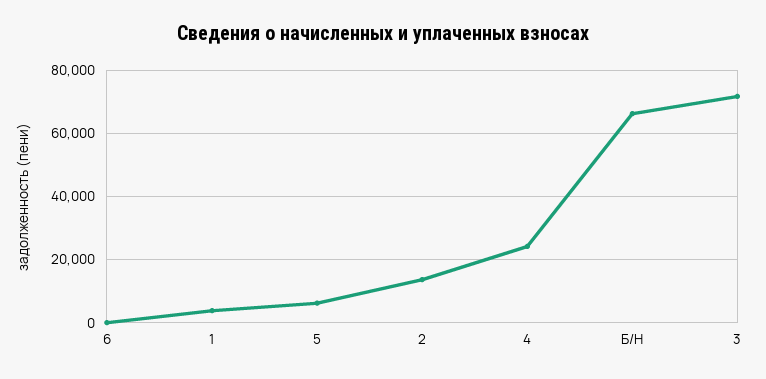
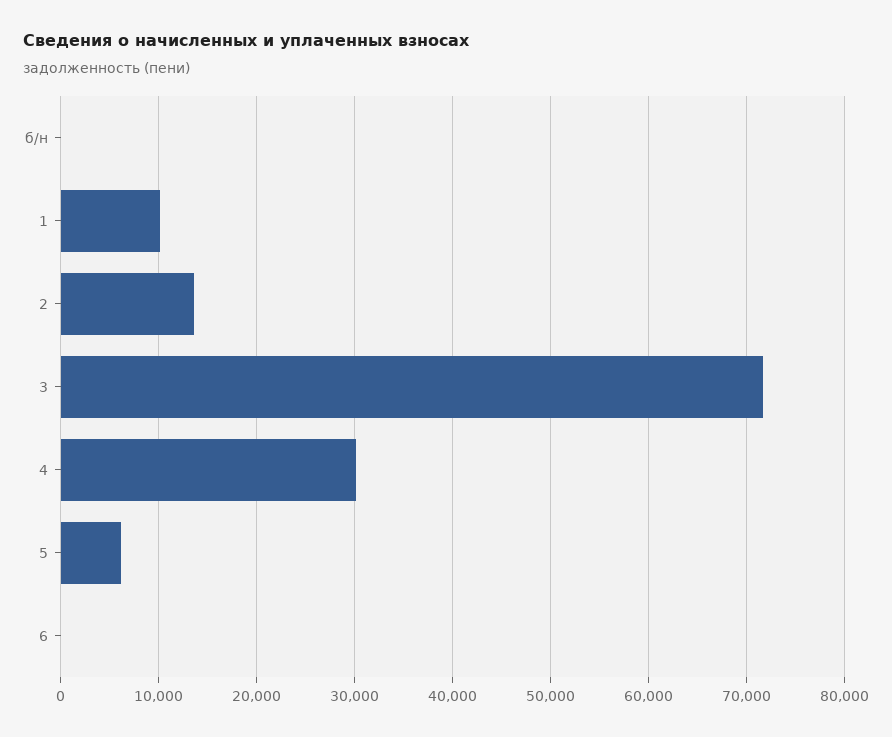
1: 4000 -> 10000
4: 24000 -> 30000
Б/Н: 66000 -> 0

